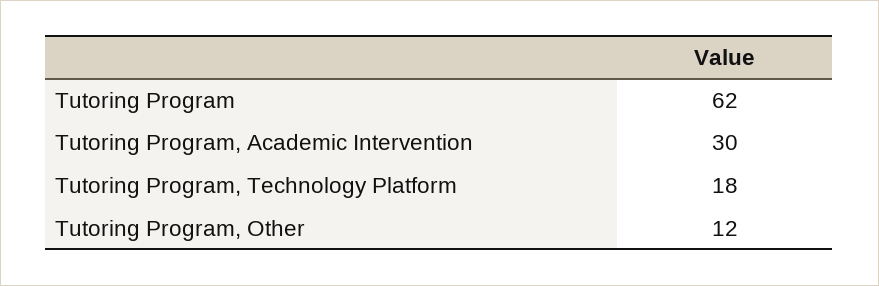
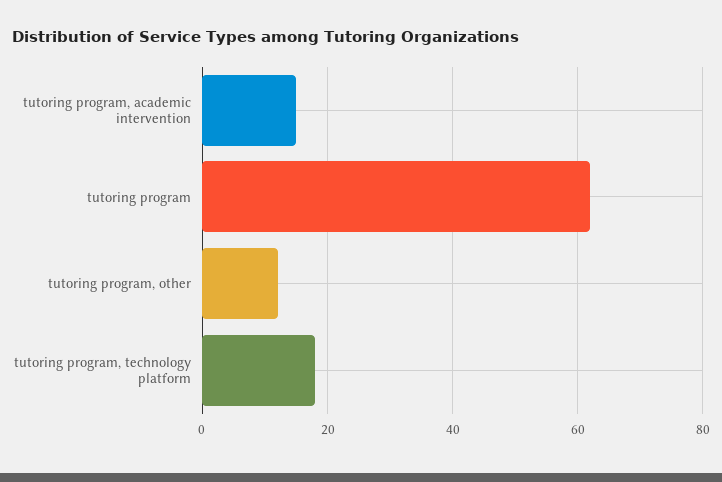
Tutoring Program, Academic Intervention: 30 -> 15

